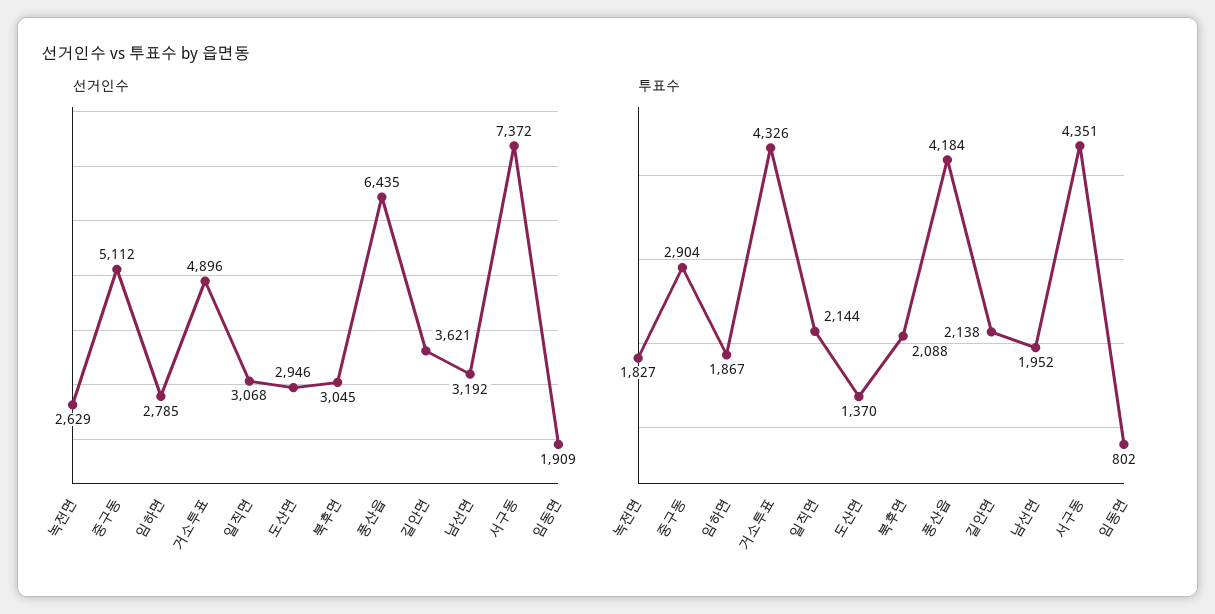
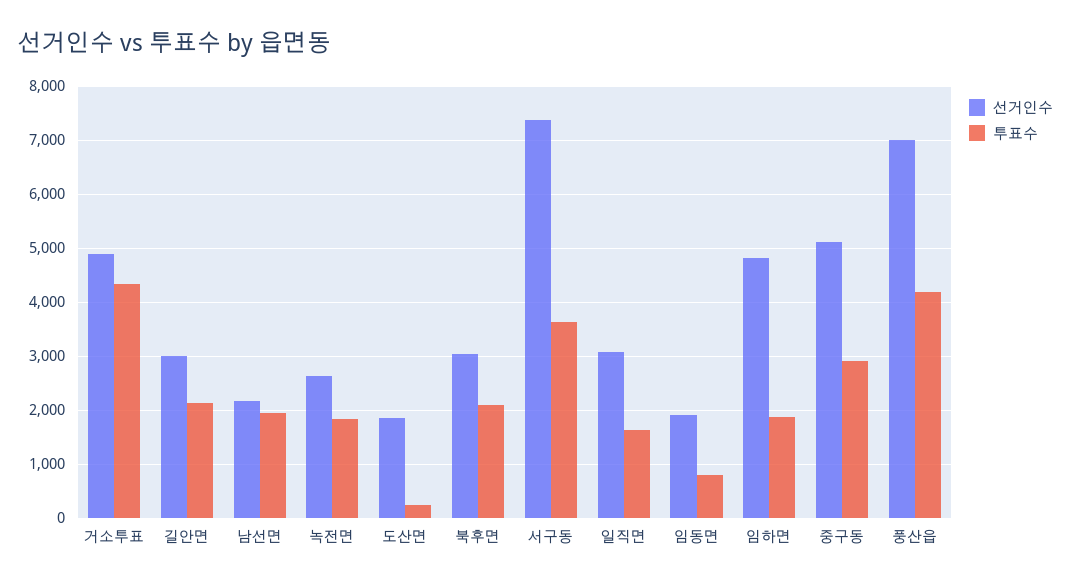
선거인수, 임하면: 2785 -> 4800
선거인수, 도산면: 2946 -> 1800
선거인수, 풍산읍: 6435 -> 7000
선거인수, 길안면: 3621 -> 3000
선거인수, 남선면: 3192 -> 2200
투표수, 일직면: 2144 -> 1600
투표수, 도산면: 1370 -> 200
투표수, 서구동: 4351 -> 3600

